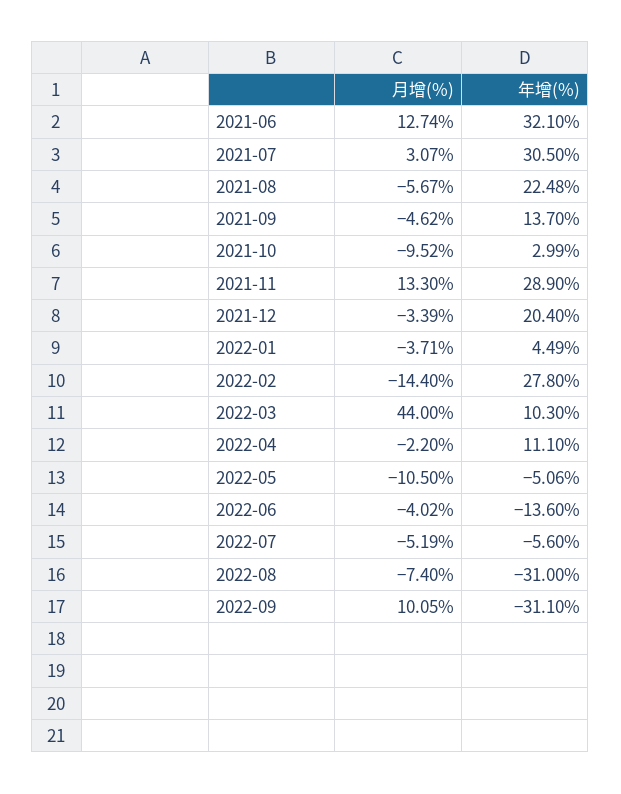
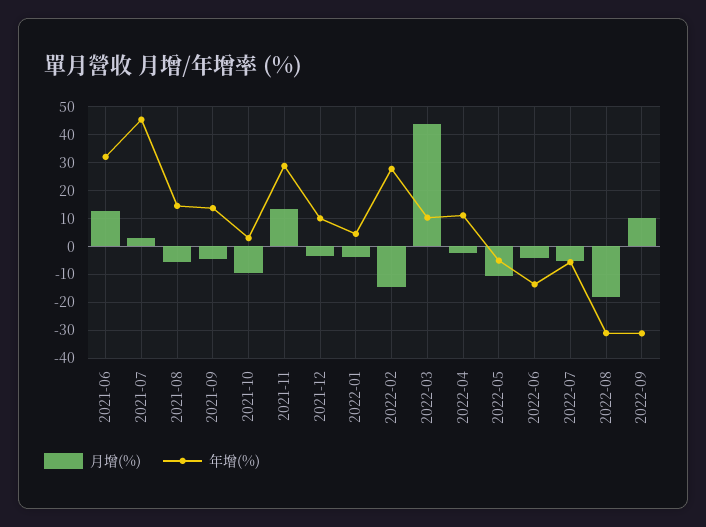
年增(%), 2021-07: 30.5 -> 45
年增(%), 2021-08: 22.48 -> 15
年增(%), 2021-12: 20.4 -> 10
月增(%), 2022-08: -7.4 -> -17.5

